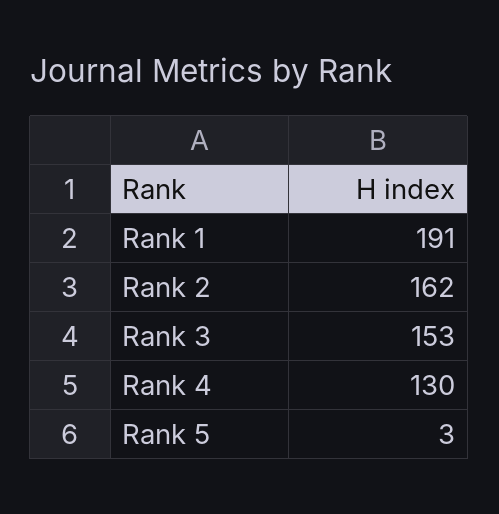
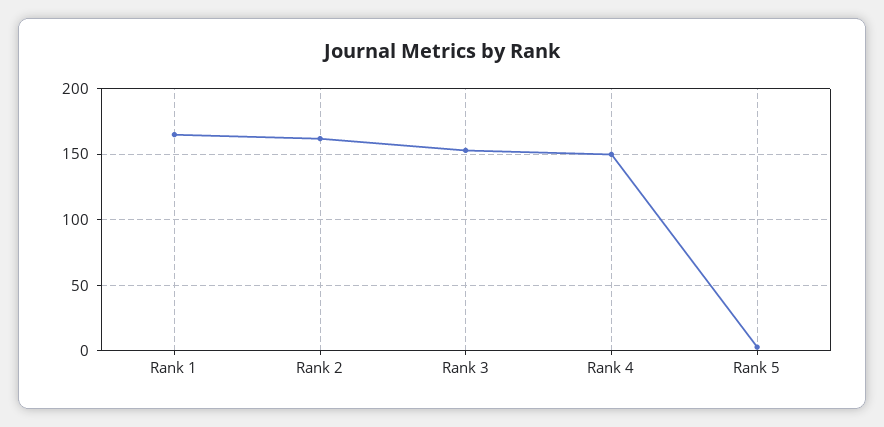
Rank 1: 191 -> 165
Rank 4: 130 -> 150

